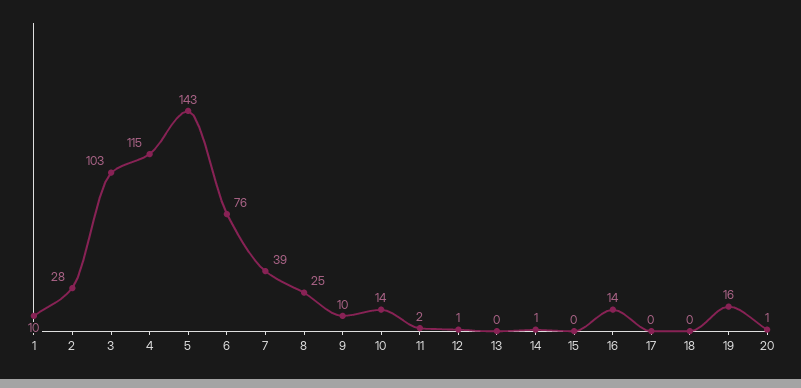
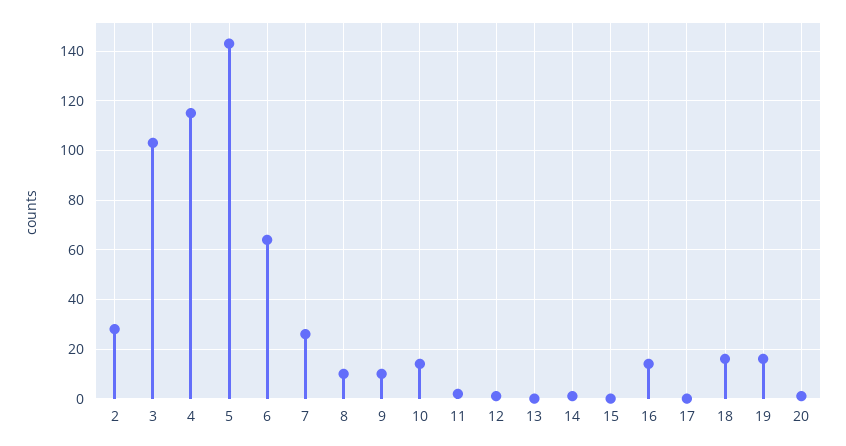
1: 10 -> none
6: 76 -> 65
7: 39 -> 25
8: 25 -> 10
18: 0 -> 15

